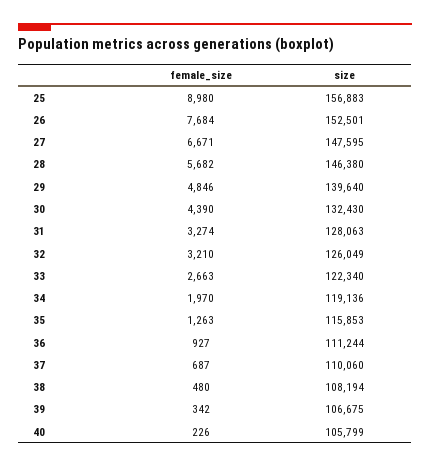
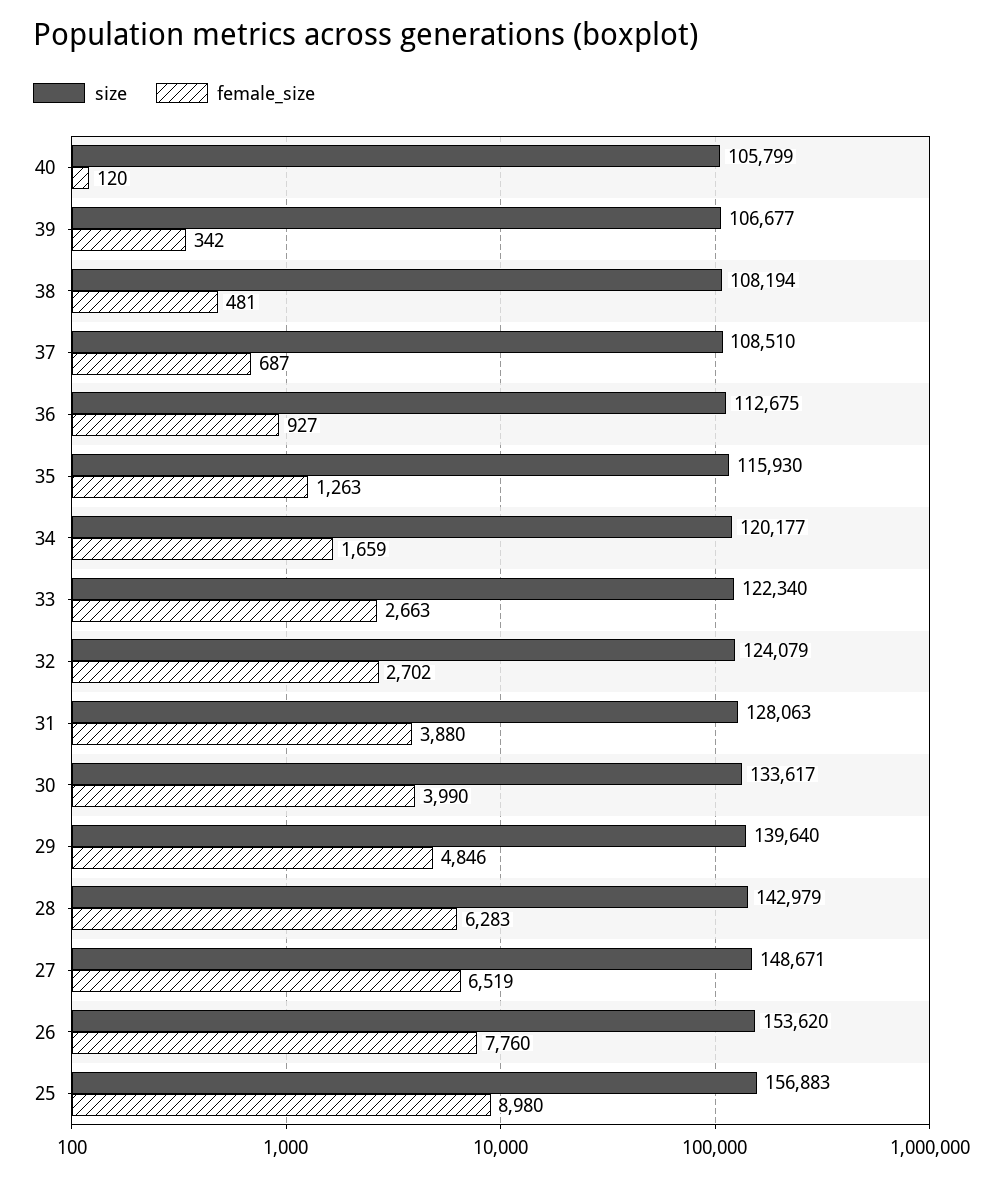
female_size, 26: 7684 -> 7760
size, 26: 152501 -> 153620
female_size, 27: 6671 -> 6519
size, 27: 147595 -> 148671
female_size, 28: 5682 -> 6283
size, 28: 146380 -> 142979
female_size, 30: 4390 -> 3990
size, 30: 132430 -> 133617
female_size, 31: 3274 -> 3880
female_size, 32: 3210 -> 2702
size, 32: 126049 -> 124079
female_size, 34: 1970 -> 1659
size, 34: 119136 -> 120177
size, 35: 115853 -> 115930
size, 36: 111244 -> 112675
size, 37: 110060 -> 108510
female_size, 38: 480 -> 481
size, 39: 106675 -> 106677
female_size, 40: 226 -> 120

